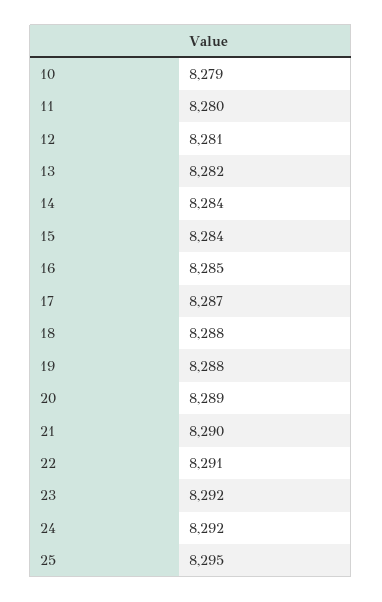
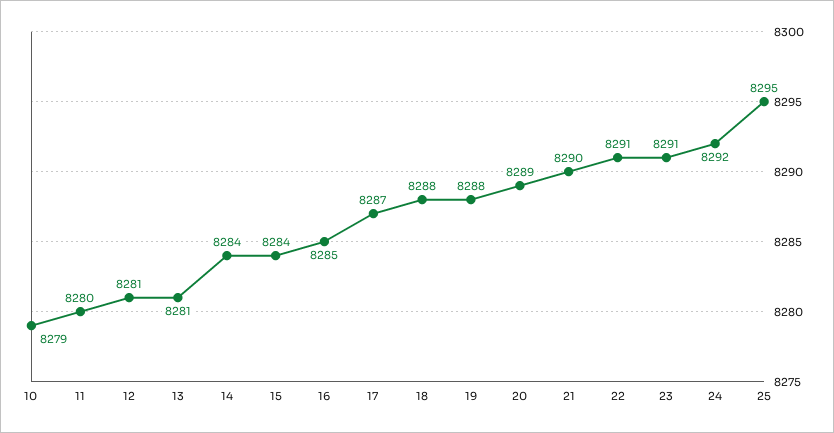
13: 8282 -> 8281
23: 8292 -> 8291

